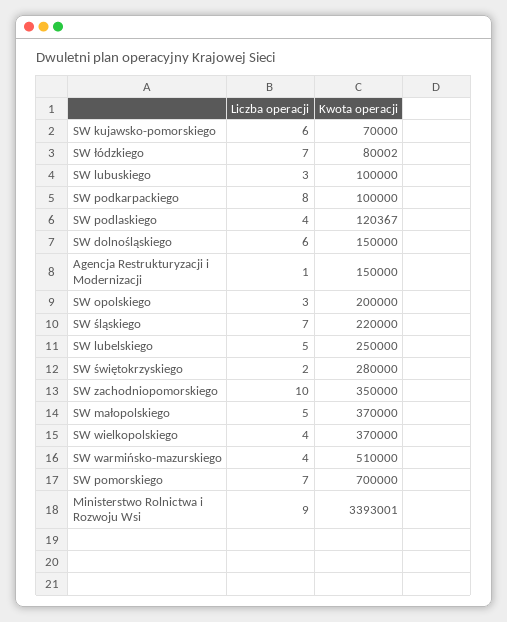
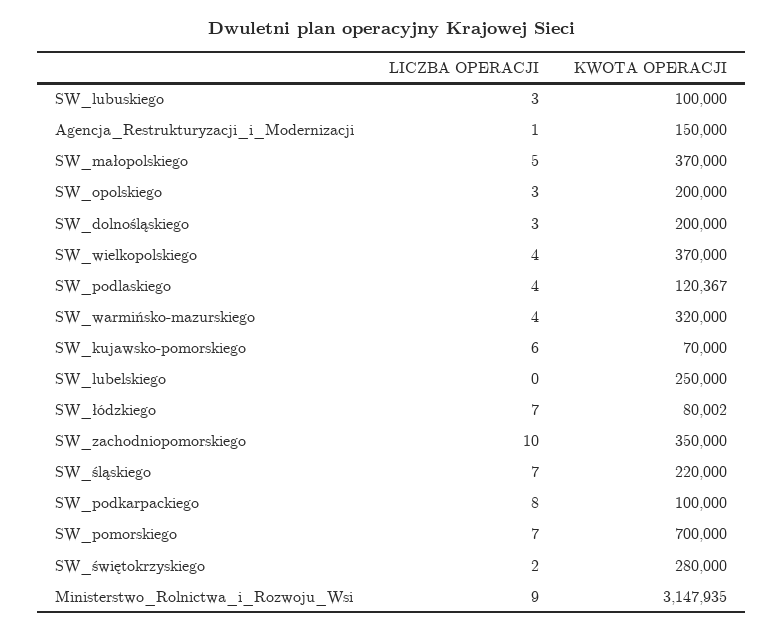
Liczba operacji, SW dolnośląskiego: 6 -> 3
Kwota operacji, SW dolnośląskiego: 150000 -> 200000
Liczba operacji, SW lubelskiego: 5 -> 0
Kwota operacji, SW warmińsko-mazurskiego: 510000 -> 320000
Kwota operacji, Ministerstwo Rolnictwa i Rozwoju Wsi: 3393001 -> 3147935

